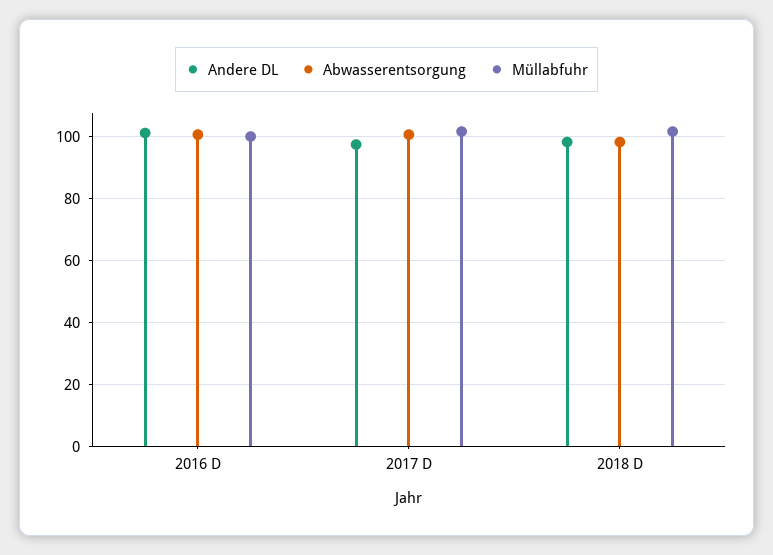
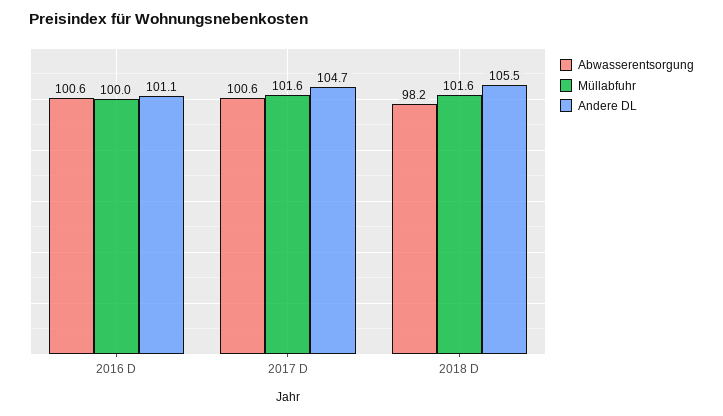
Andere DL, 2017 D: 98 -> 104.7
Andere DL, 2018 D: 98 -> 105.5

